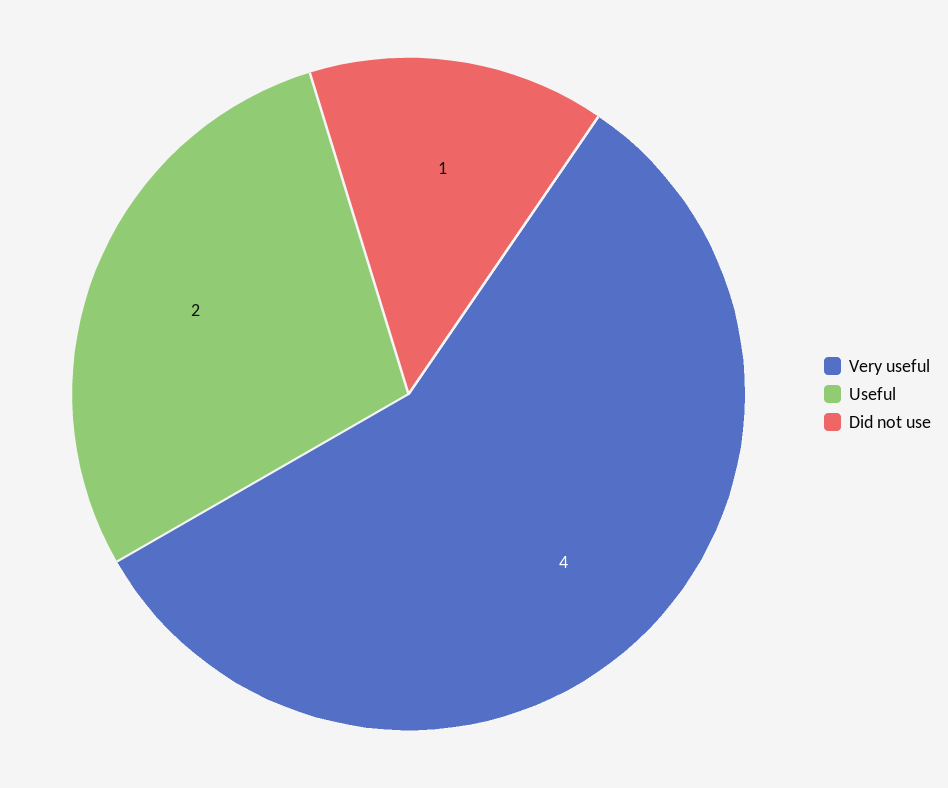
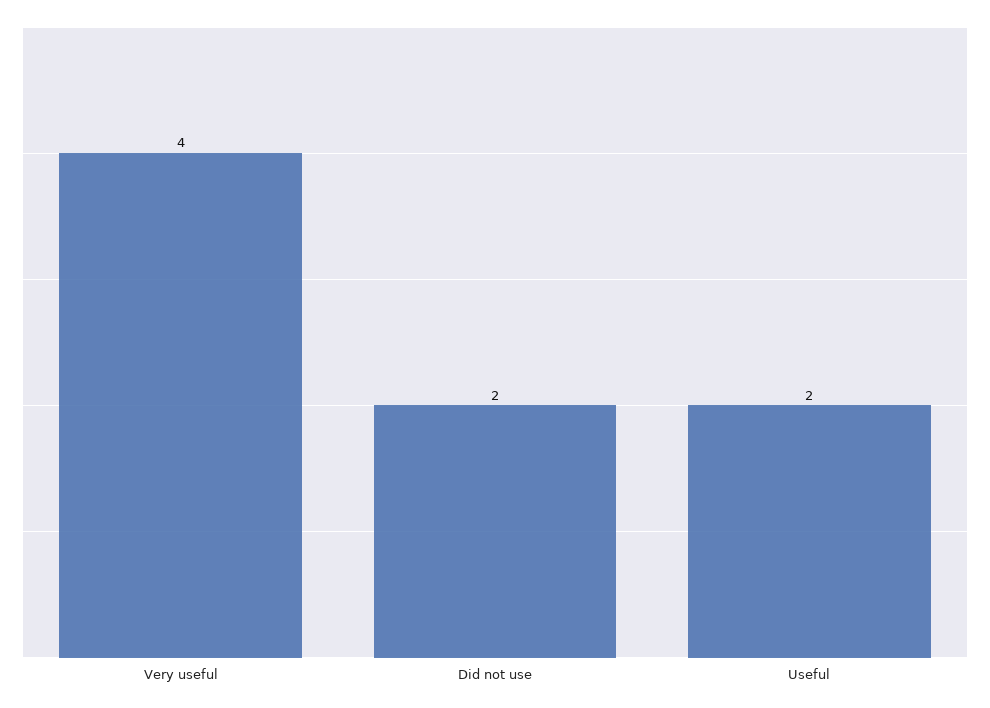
Did not use: 1 -> 2

